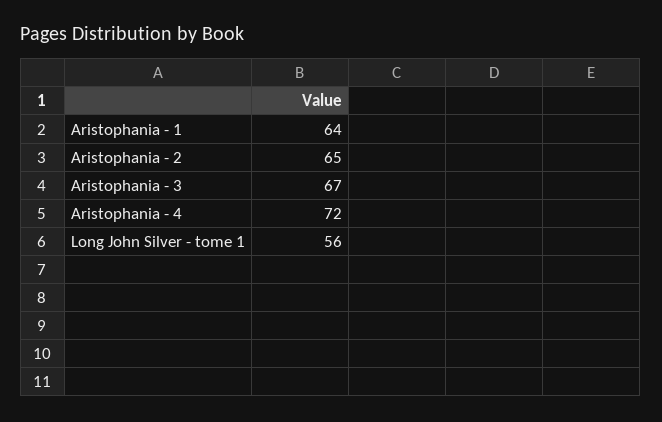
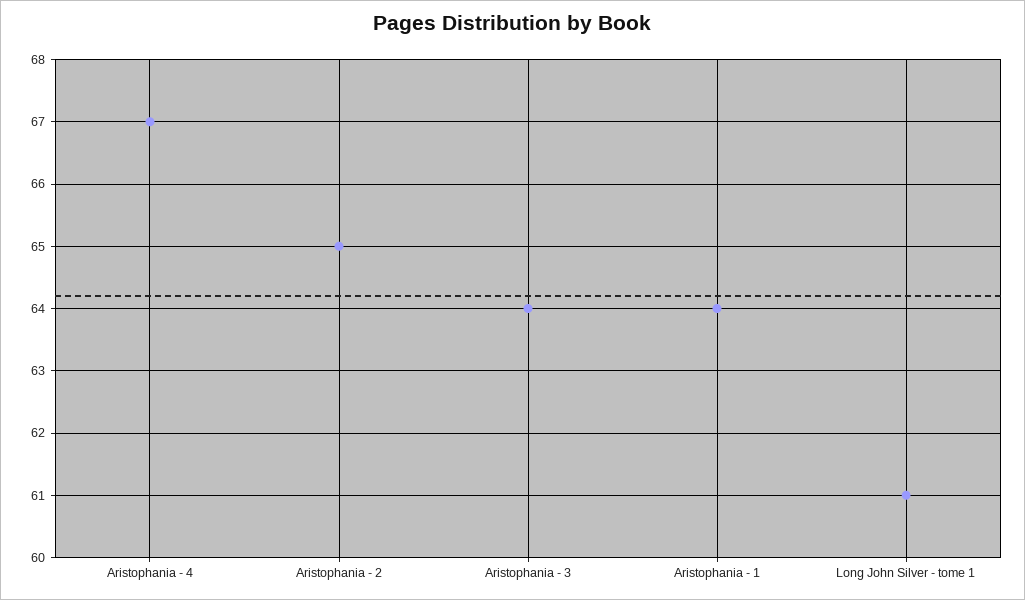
Aristophania - 3: 67 -> 64
Aristophania - 4: 72 -> 67
Long John Silver - tome 1: 56 -> 61

